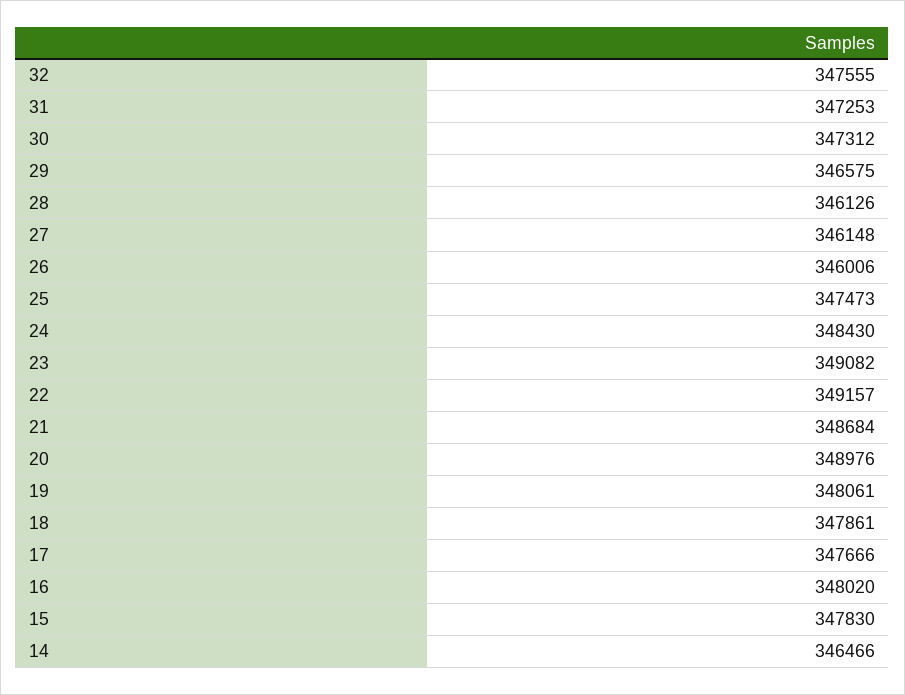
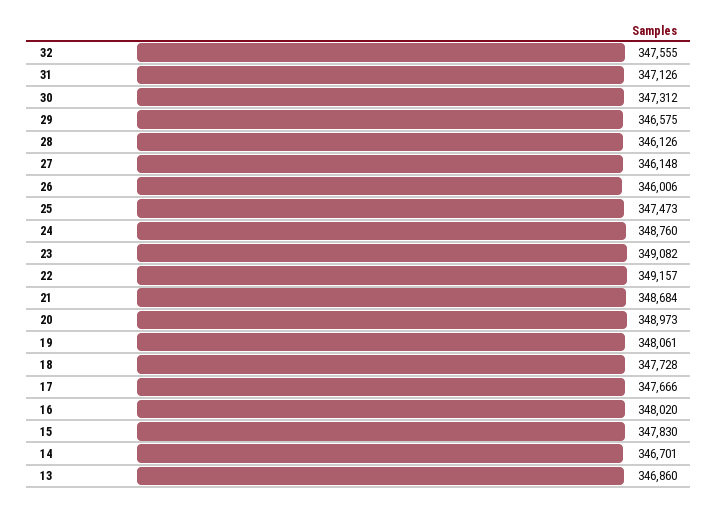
31: 347253 -> 347126
24: 348430 -> 348760
20: 348976 -> 348973
18: 347861 -> 347728
14: 346466 -> 346701
13: none -> 346860

